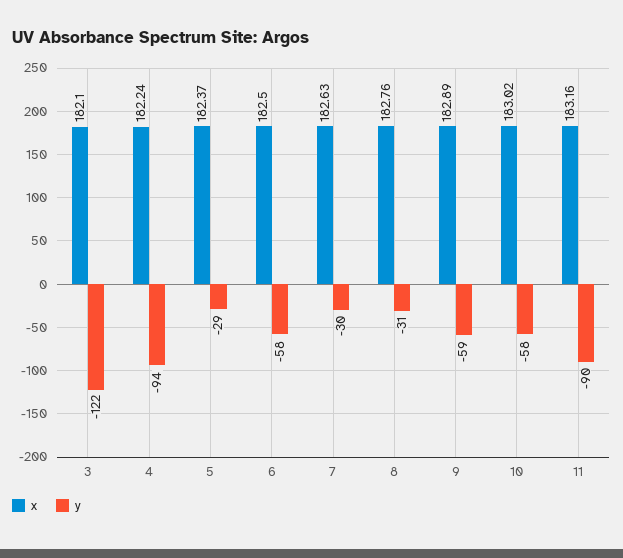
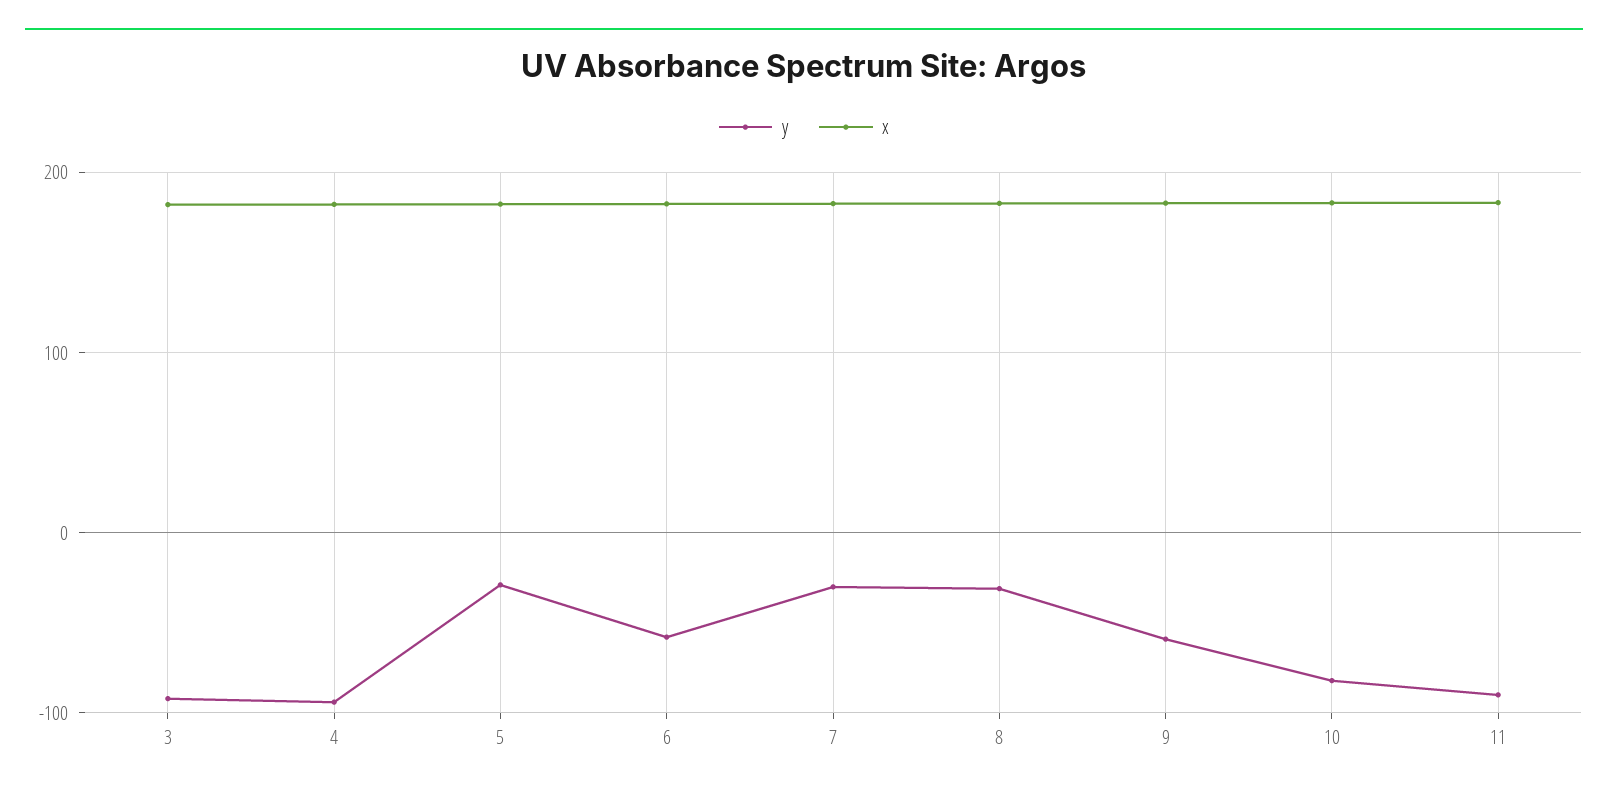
y, 3: -122 -> -90
y, 10: -58 -> -80

